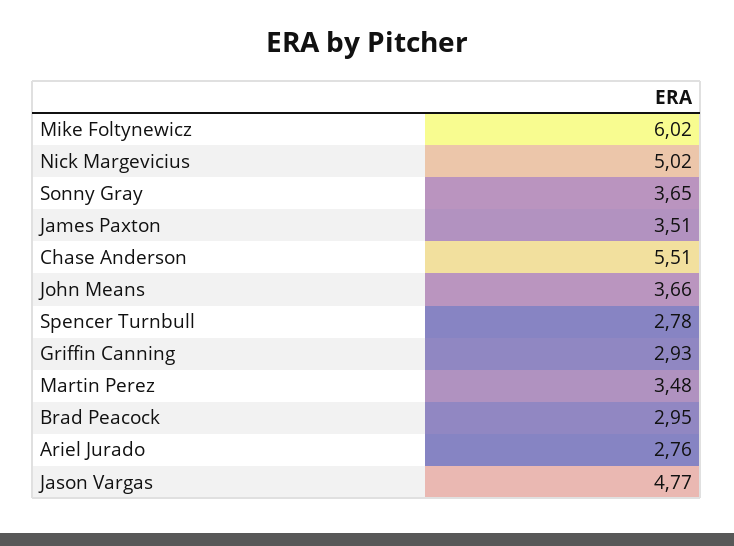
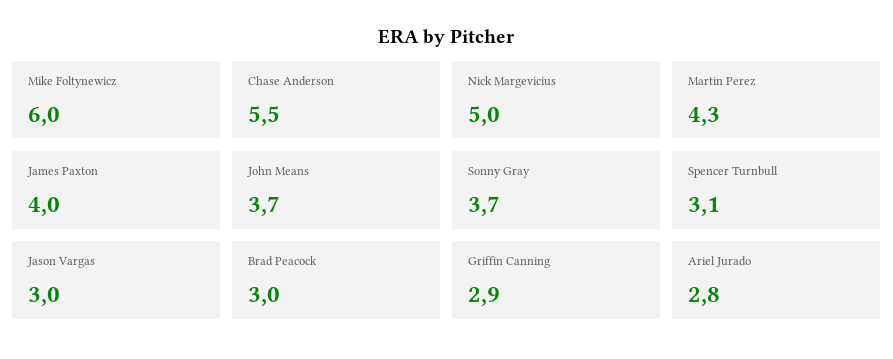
James Paxton: 3.51 -> 4
Spencer Turnbull: 2.78 -> 3.1
Martin Perez: 3.48 -> 4.3
Jason Vargas: 4.77 -> 3

